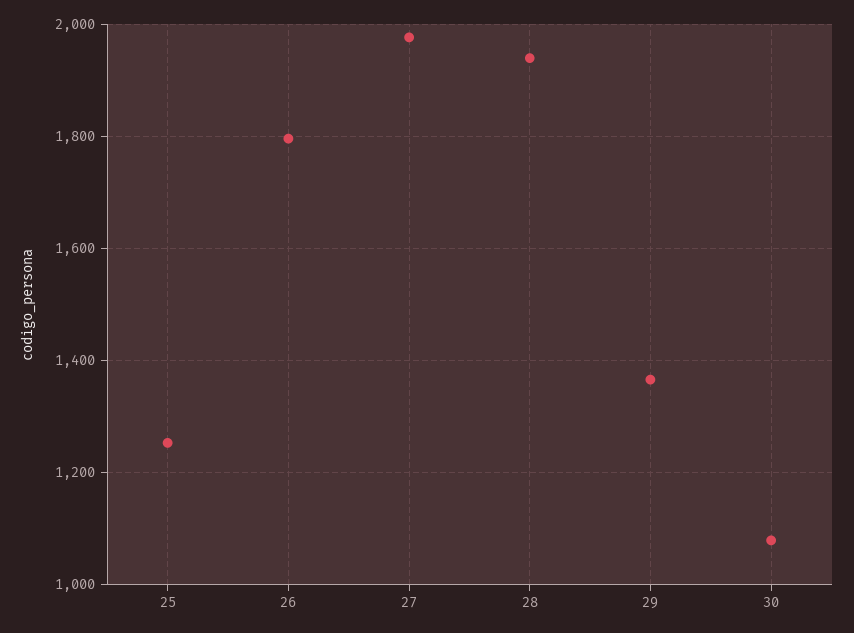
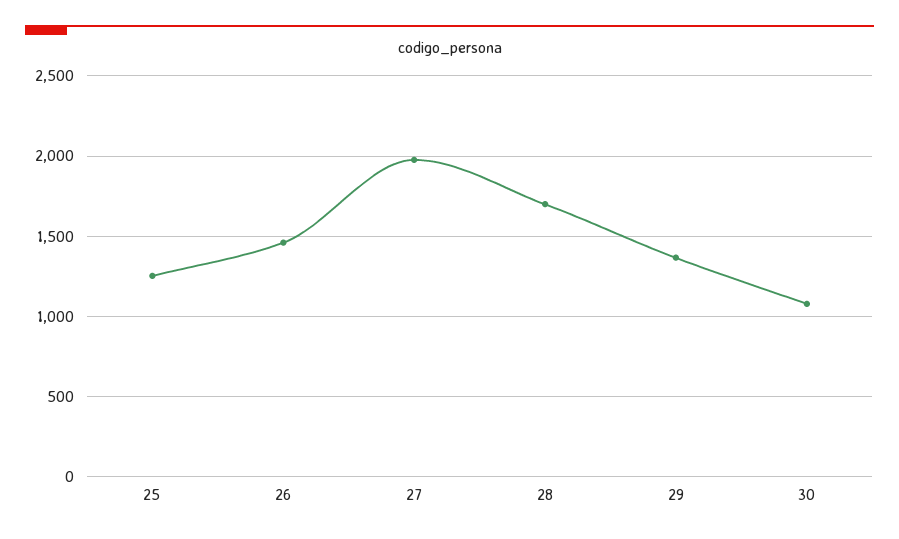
26: 1800 -> 1450
28: 1940 -> 1700

